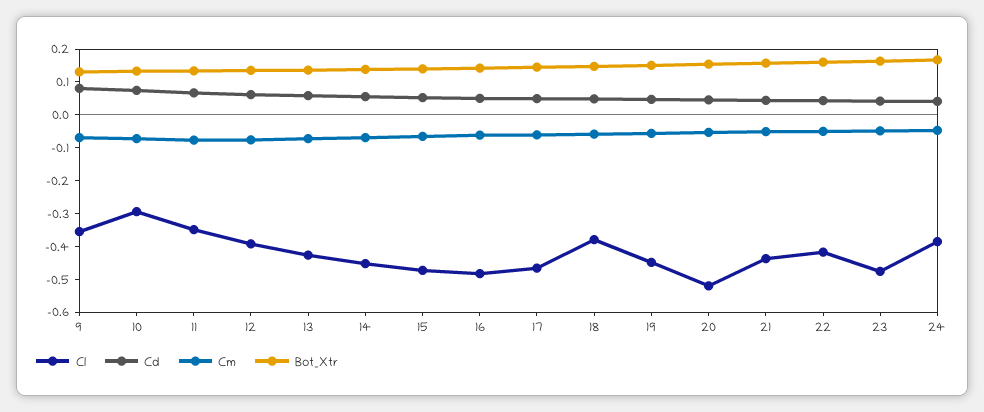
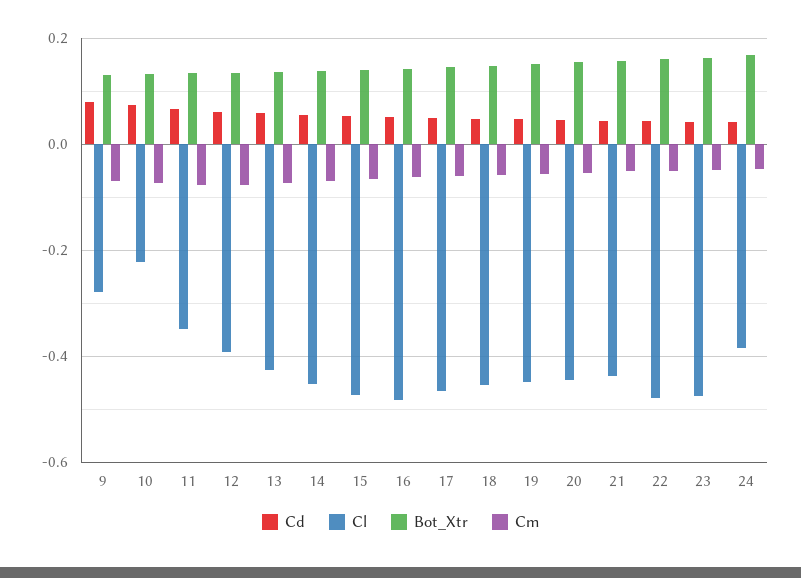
Cl, 9: -0.35 -> -0.28
Cl, 10: -0.3 -> -0.22
Cl, 18: -0.375 -> -0.46
Cl, 20: -0.525 -> -0.44
Cl, 22: -0.425 -> -0.48

